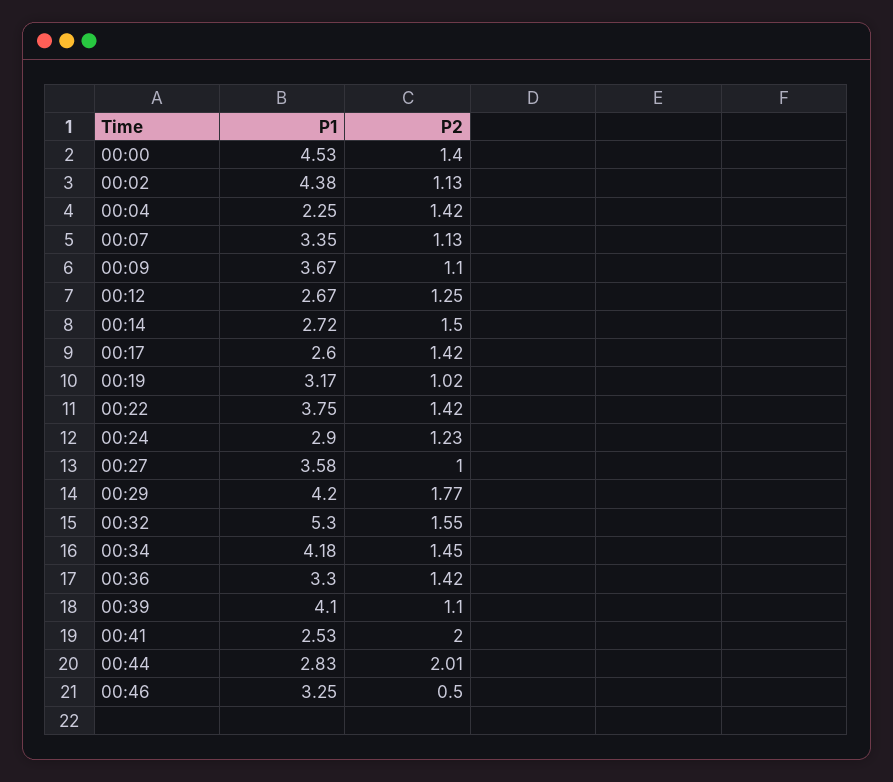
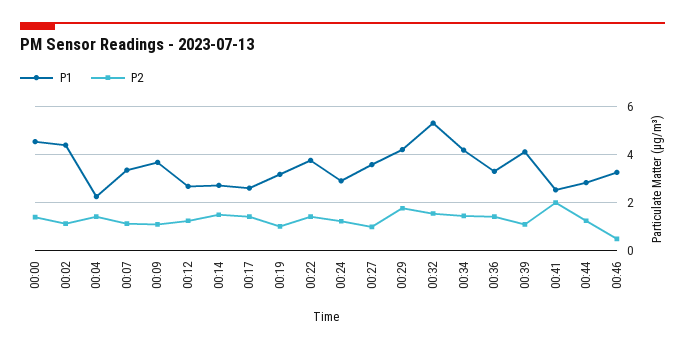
P2, 00:44: 2.01 -> 1.25

